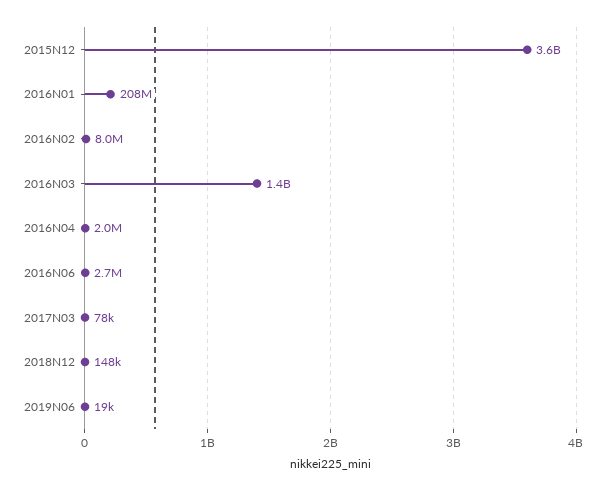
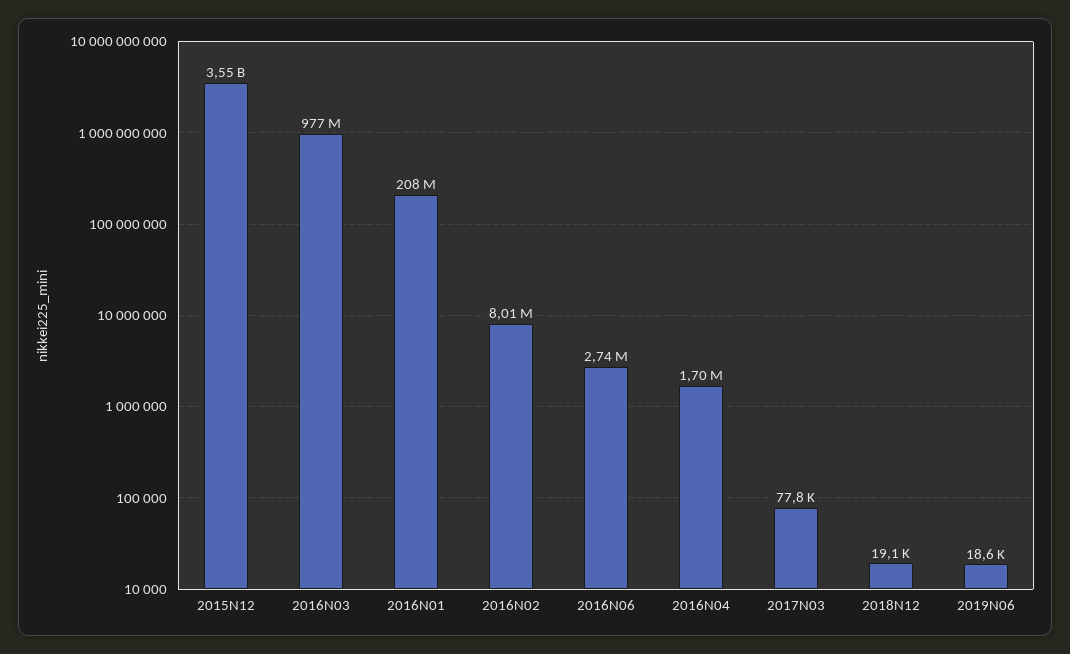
2016N03: 1400000000 -> 977000000
2016N04: 2000000 -> 1700000
2018N12: 148000 -> 19100

